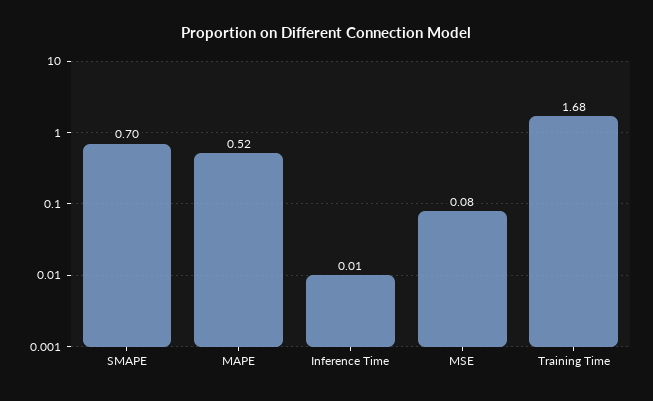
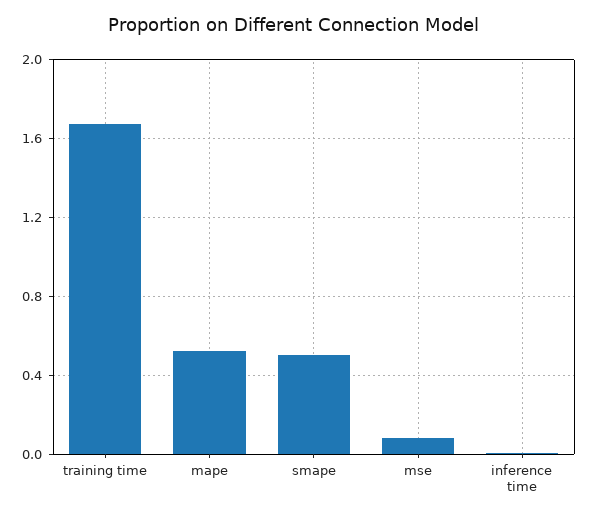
SMAPE: 0.7 -> 0.5

